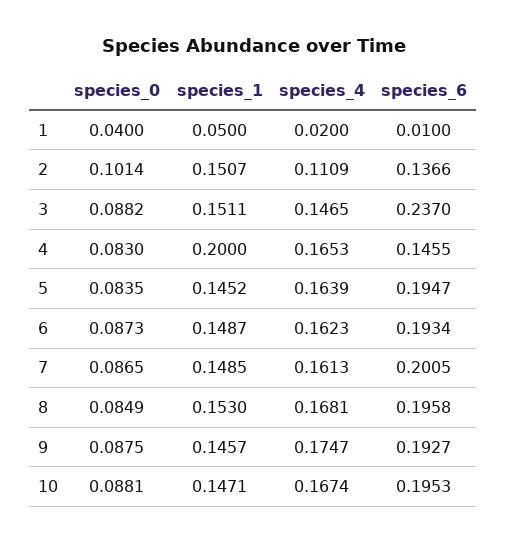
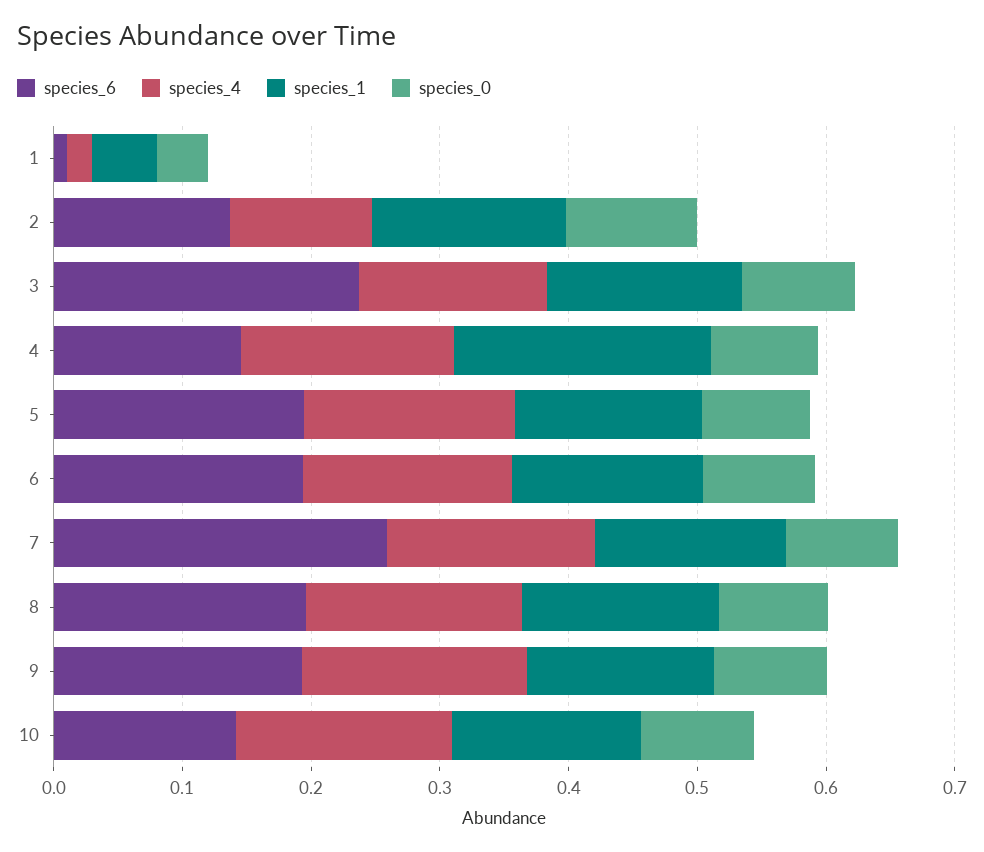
species_6, 7: 0.2005 -> 0.26
species_6, 10: 0.1953 -> 0.14

